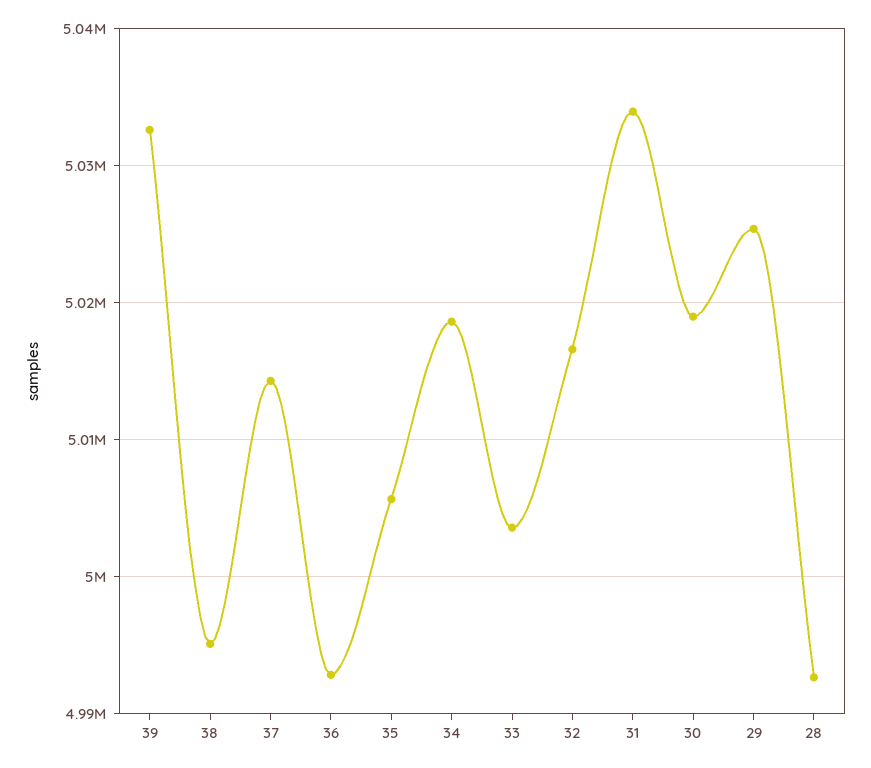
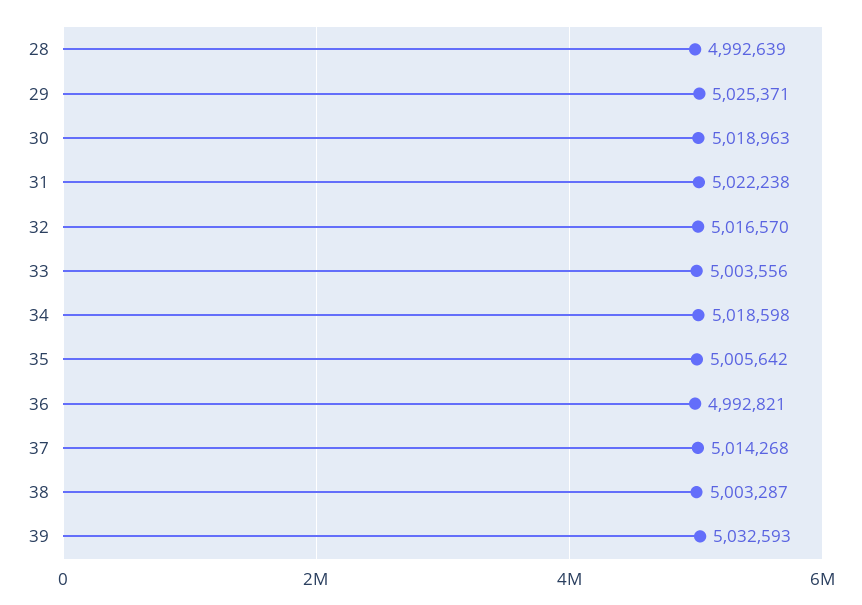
38: 4995000 -> 5003287
31: 5034000 -> 5022238

